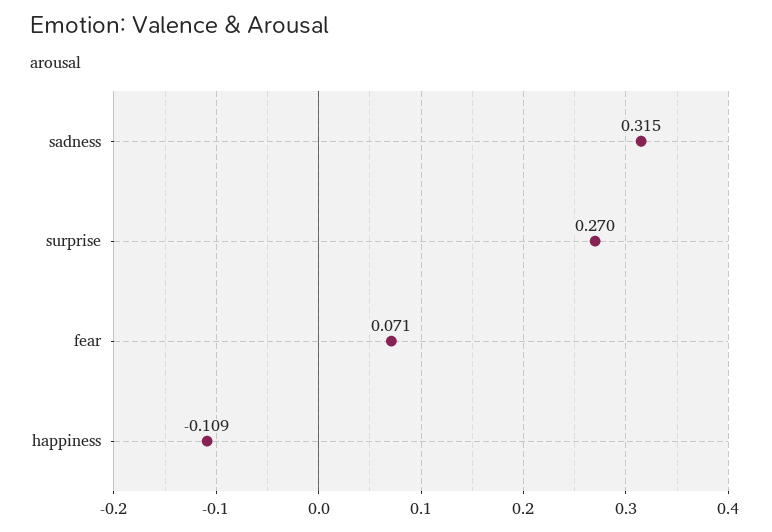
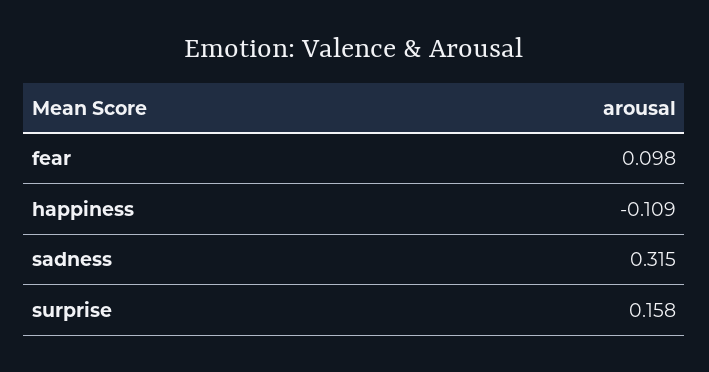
surprise: 0.27 -> 0.158
fear: 0.071 -> 0.098

